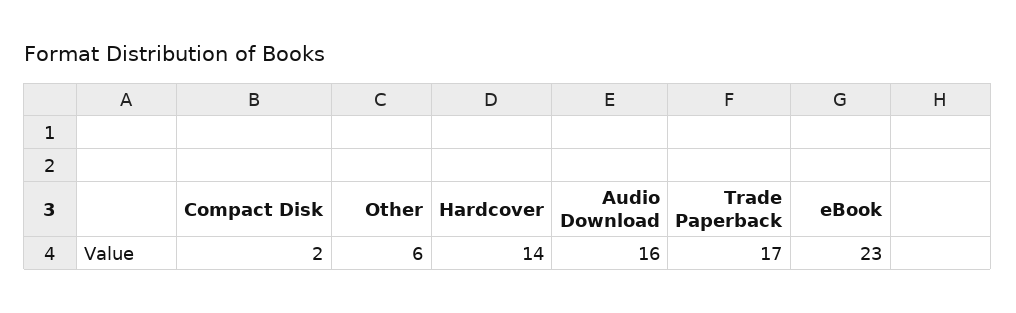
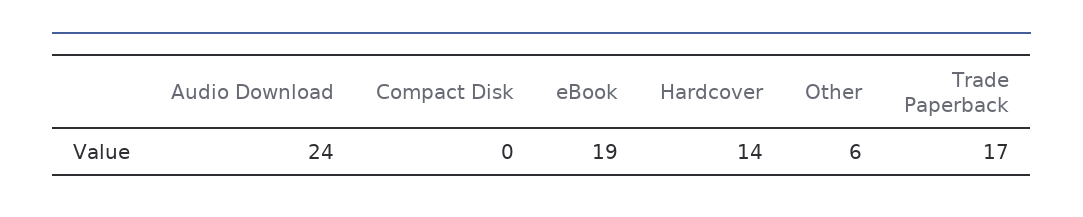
Compact Disk: 2 -> 0
Audio Download: 16 -> 24
eBook: 23 -> 19

